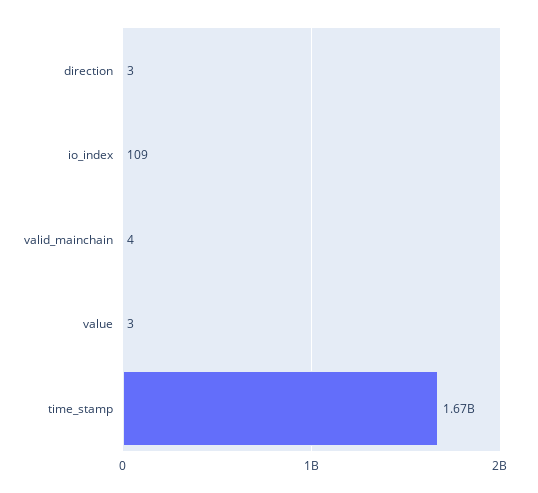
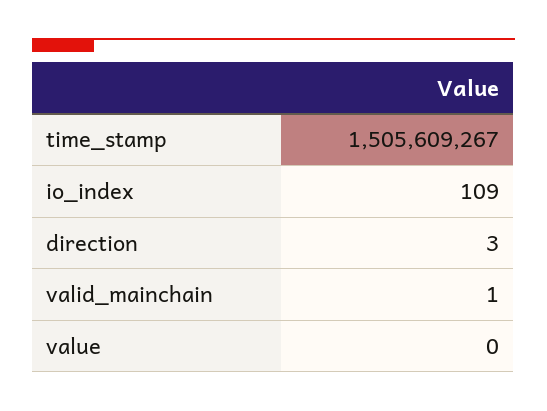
valid_mainchain: 4 -> 1
value: 3 -> 0
time_stamp: 1670000000 -> 1505609267

